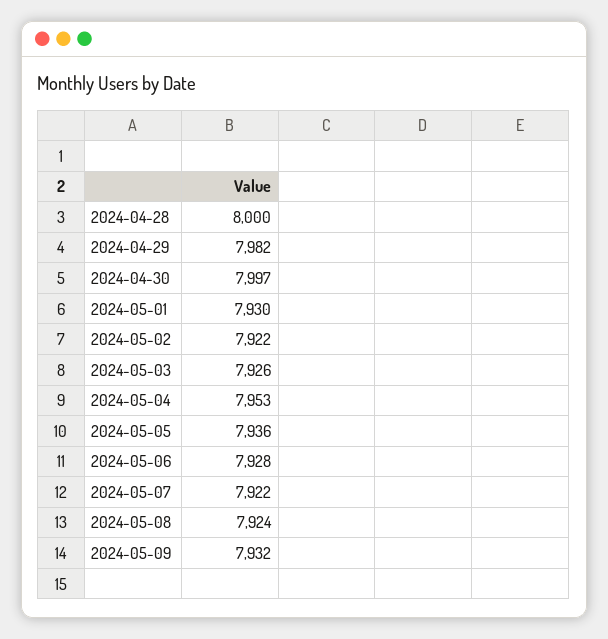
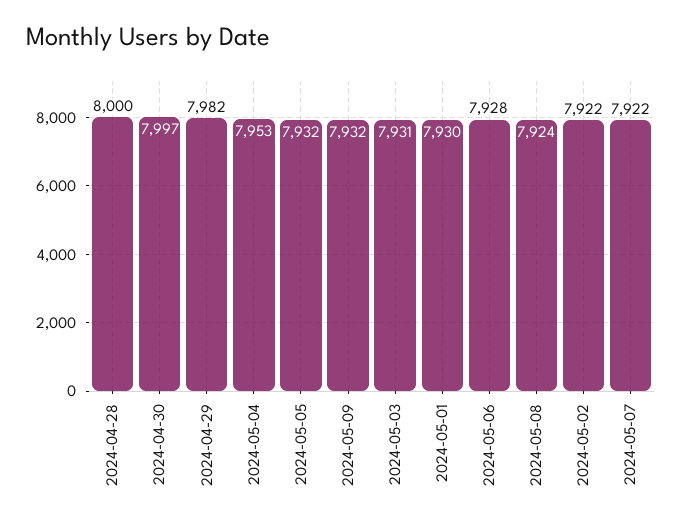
2024-05-03: 7926 -> 7931
2024-05-05: 7936 -> 7932

